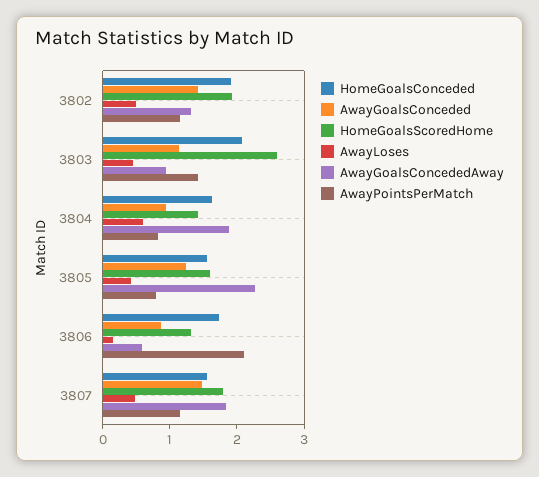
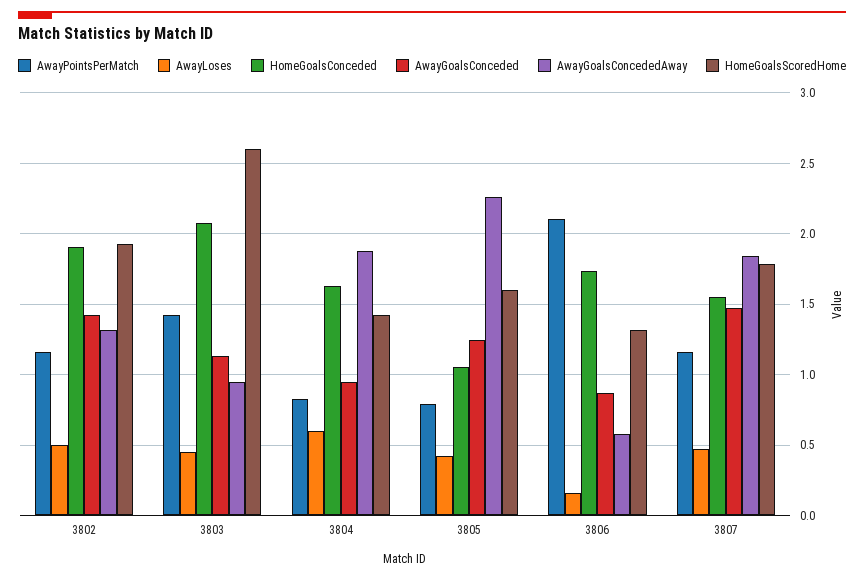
HomeGoalsConceded, 3805: 1.6 -> 1.05

